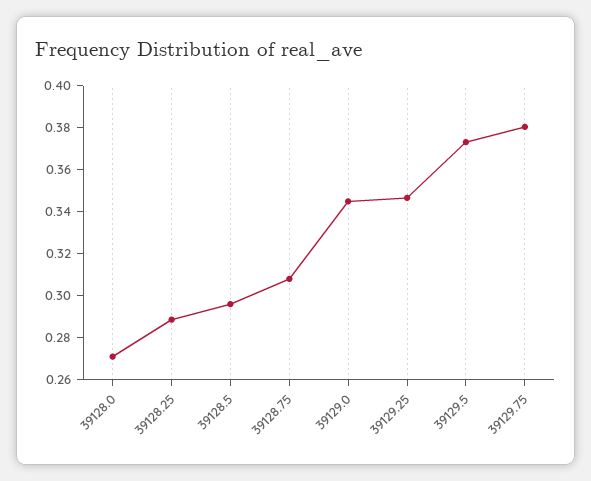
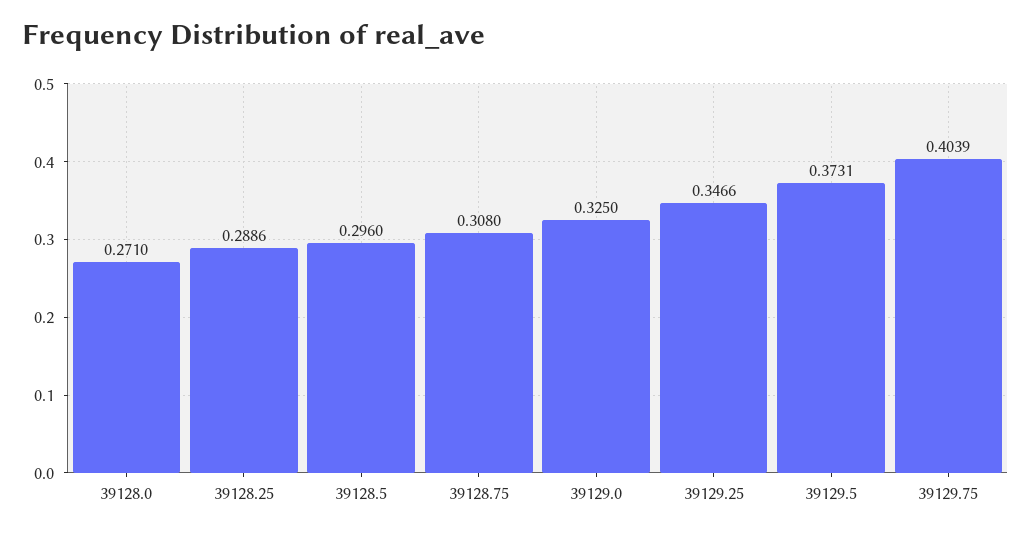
39129.0: 0.345 -> 0.325
39129.75: 0.38 -> 0.4039

